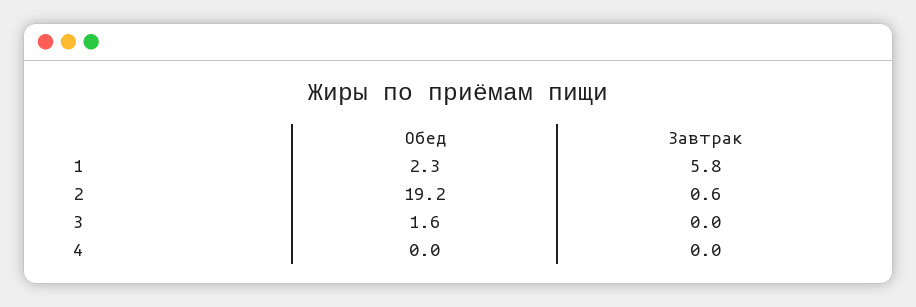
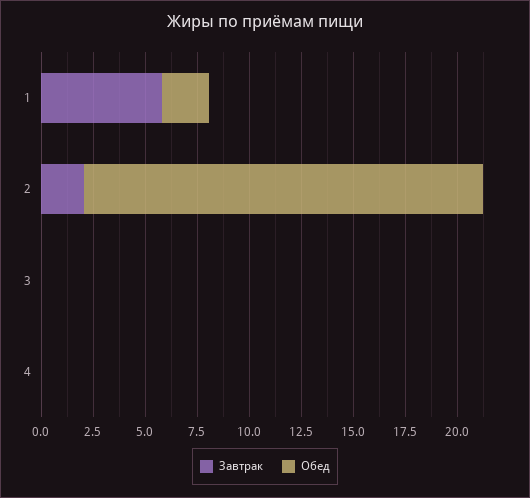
Завтрак, 2: 0.6 -> 2
Обед, 3: 1.6 -> 0

